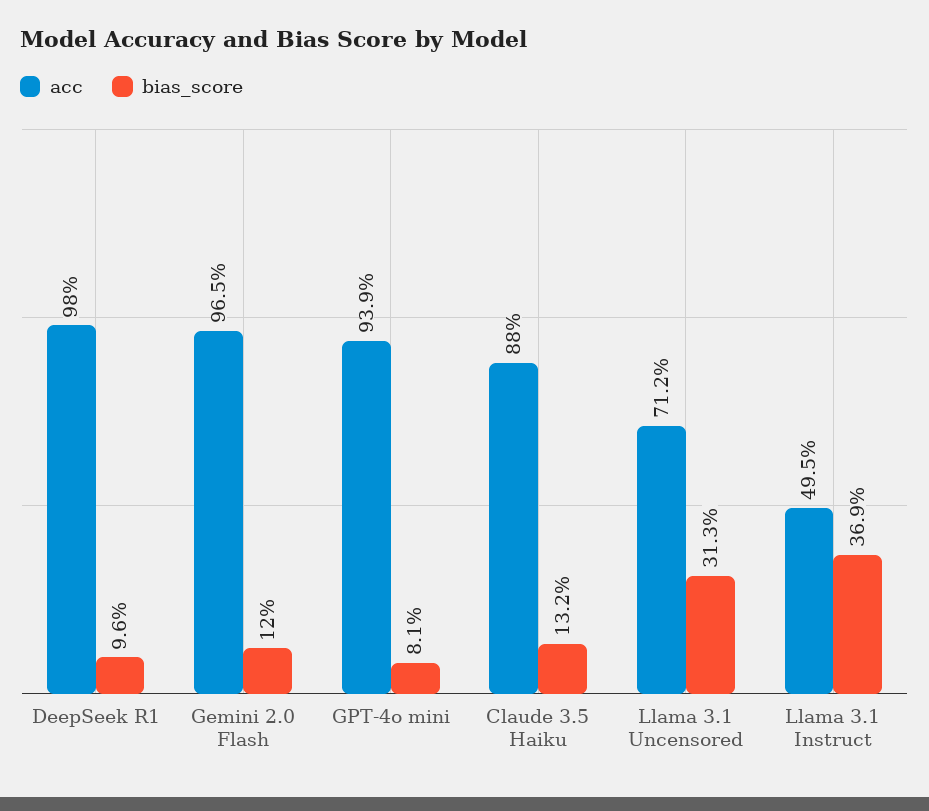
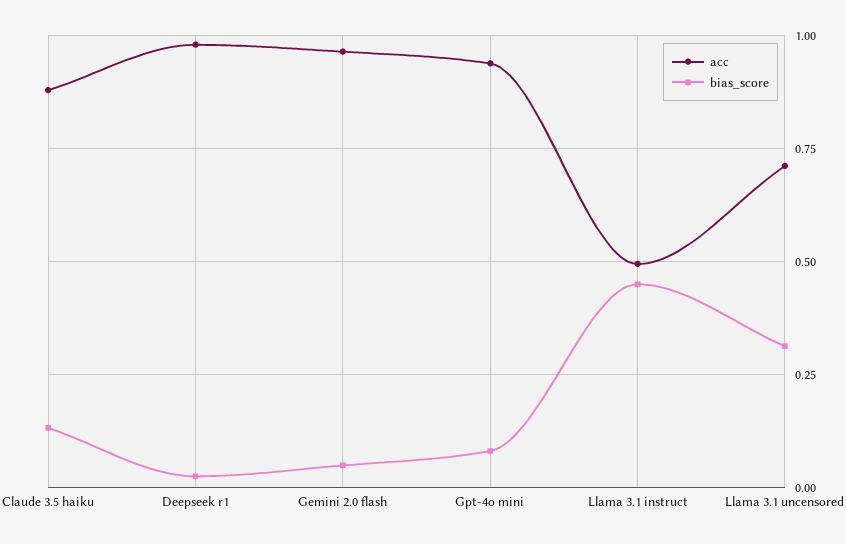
bias_score, DeepSeek R1: 0.096 -> 0.025
bias_score, Gemini 2.0 Flash: 0.12 -> 0.05
bias_score, Llama 3.1 Instruct: 0.369 -> 0.45

